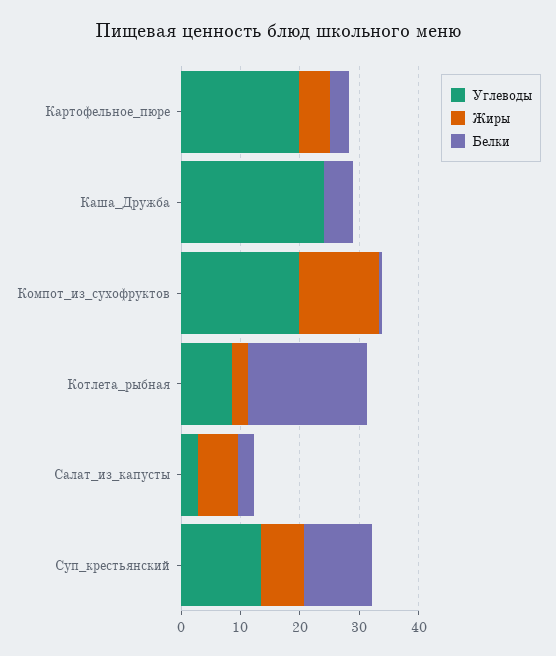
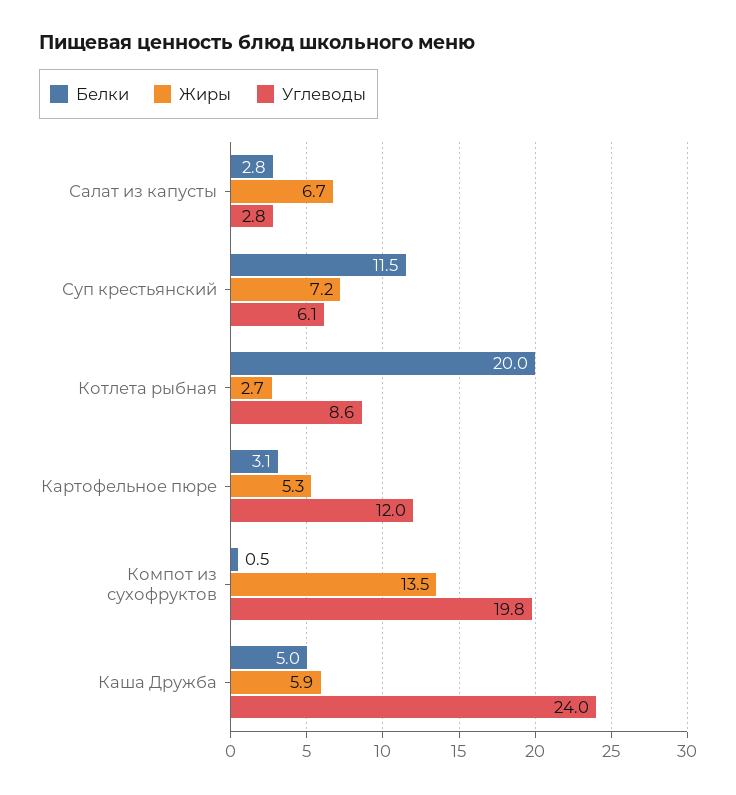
Углеводы, Картофельное_пюре: 20 -> 12
Жиры, Каша_Дружба: 0 -> 5.9
Углеводы, Суп_крестьянский: 14 -> 6.1

